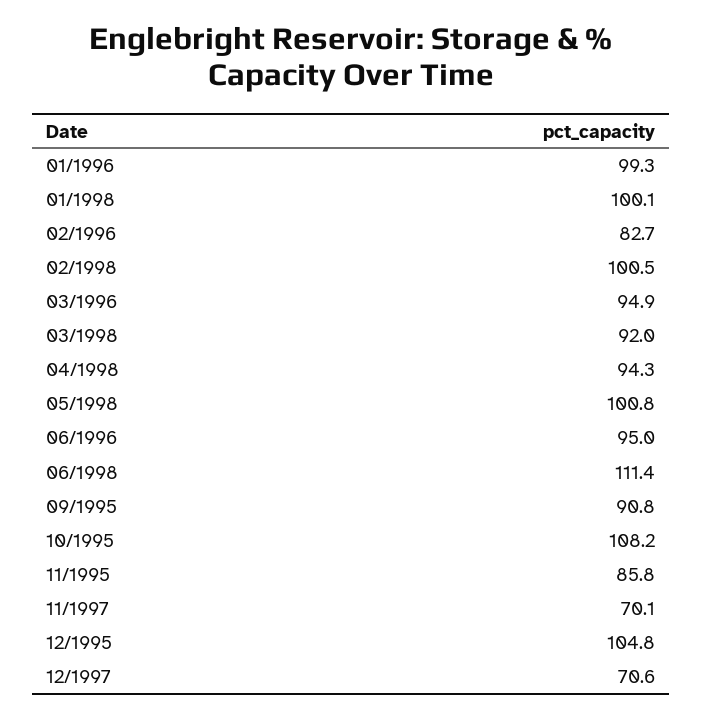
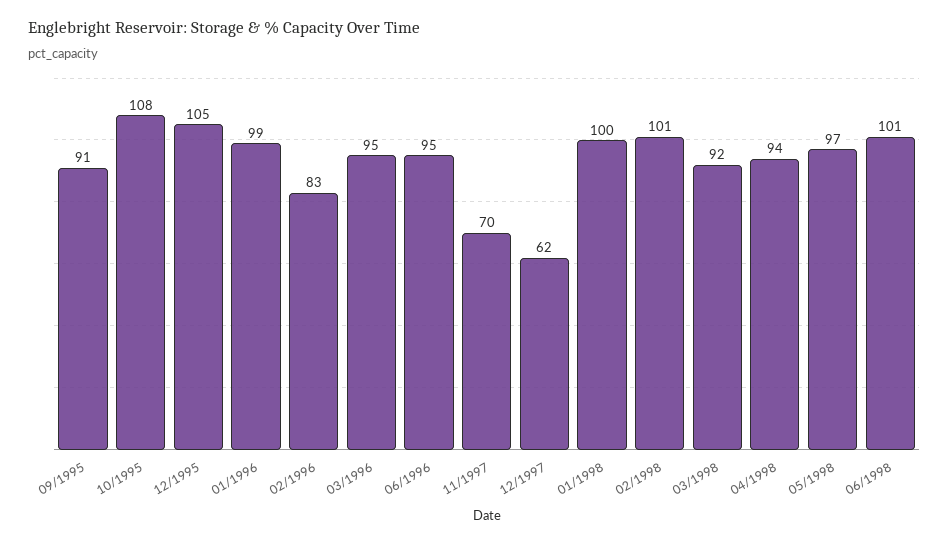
05/1998: 100.8 -> 97
06/1998: 111.4 -> 101
11/1995: 85.8 -> none
12/1997: 70.6 -> 62

